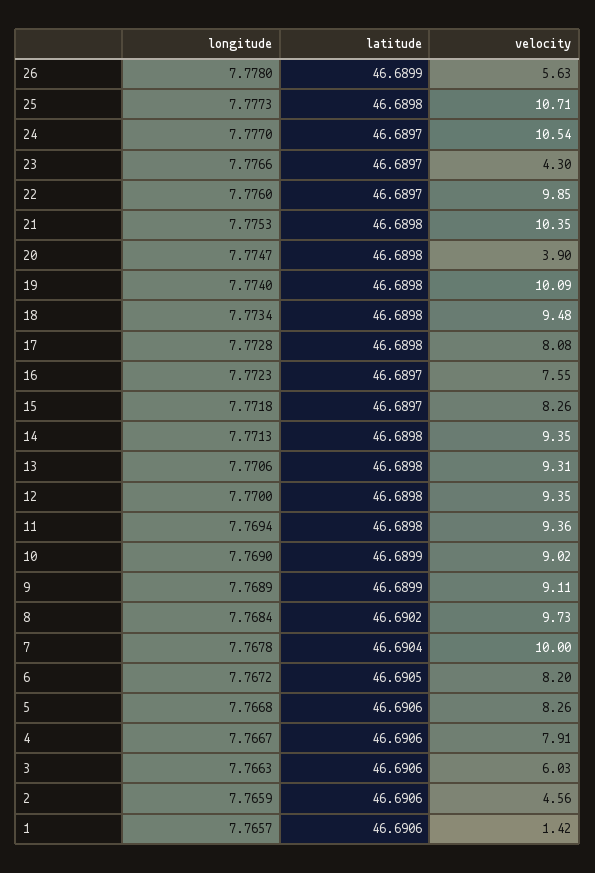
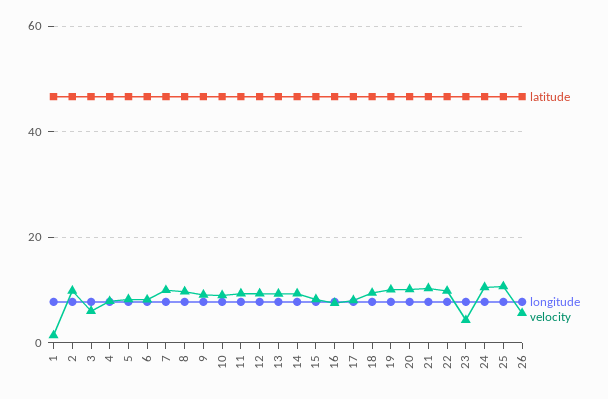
velocity, 20: 3.9 -> 10
velocity, 2: 4.56 -> 10

